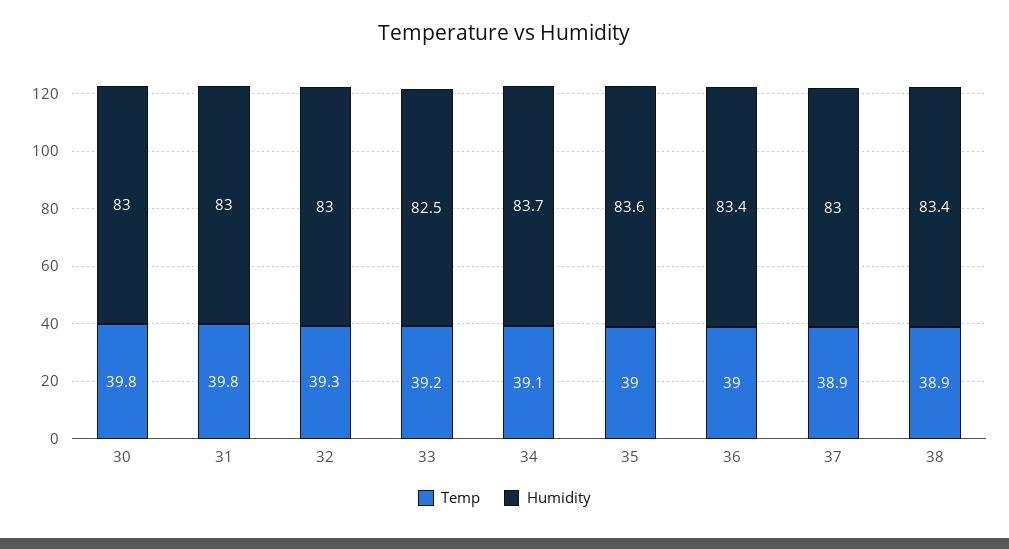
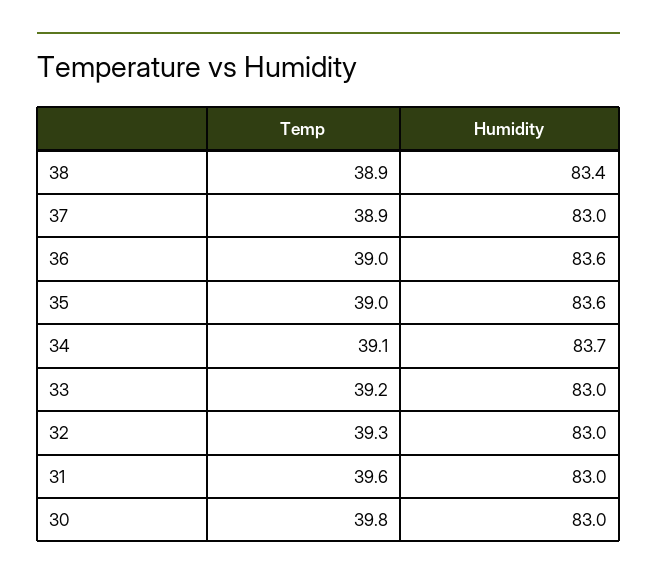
Temp, 31: 39.8 -> 39.6
Humidity, 33: 82.5 -> 83
Humidity, 36: 83.4 -> 83.6

